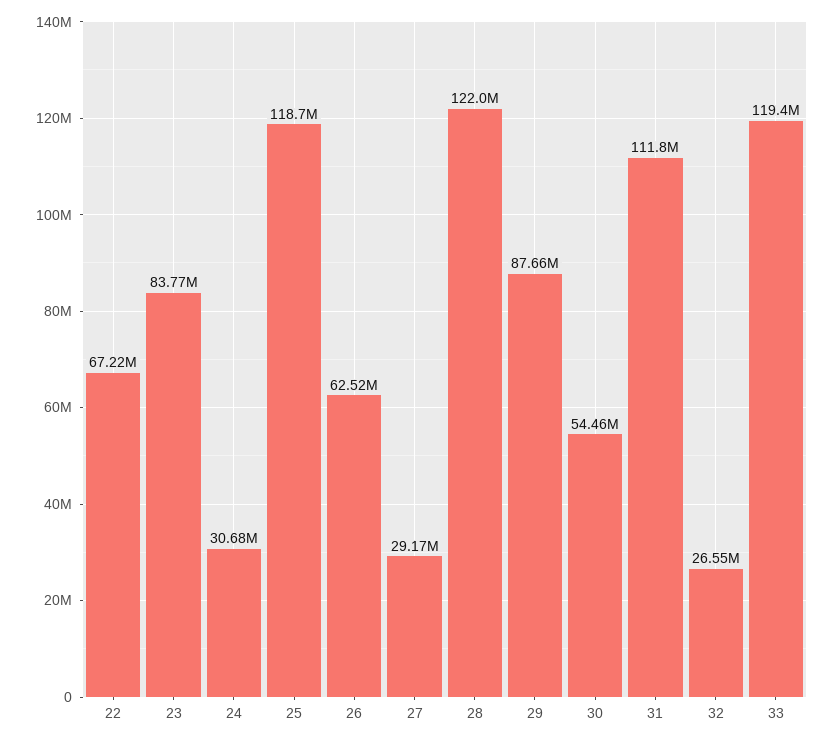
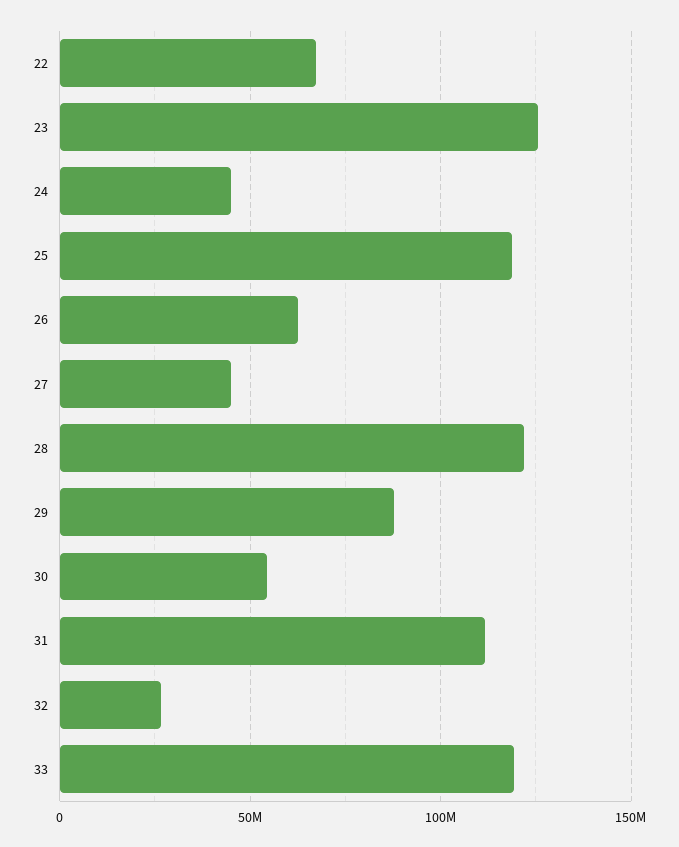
23: 83770000 -> 125000000
24: 30680000 -> 45000000
27: 29170000 -> 45000000

